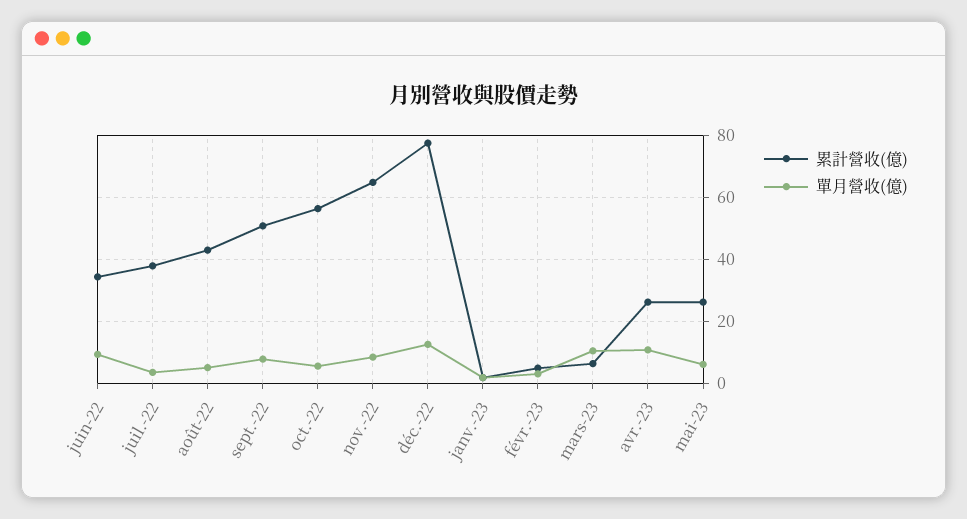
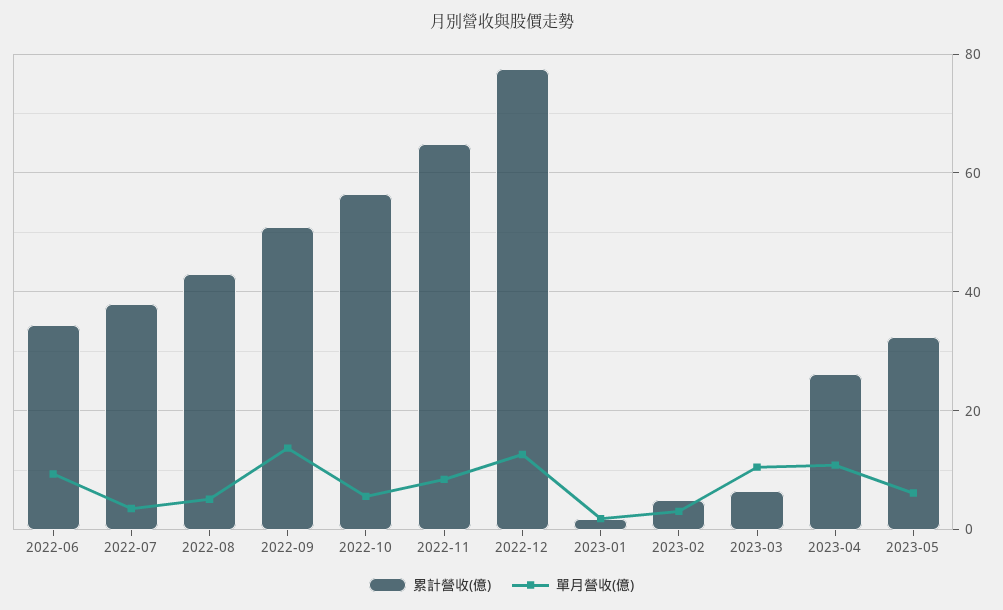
單月營收(億), sept.-22: 8 -> 14
累計營收(億), mai-23: 26 -> 32

